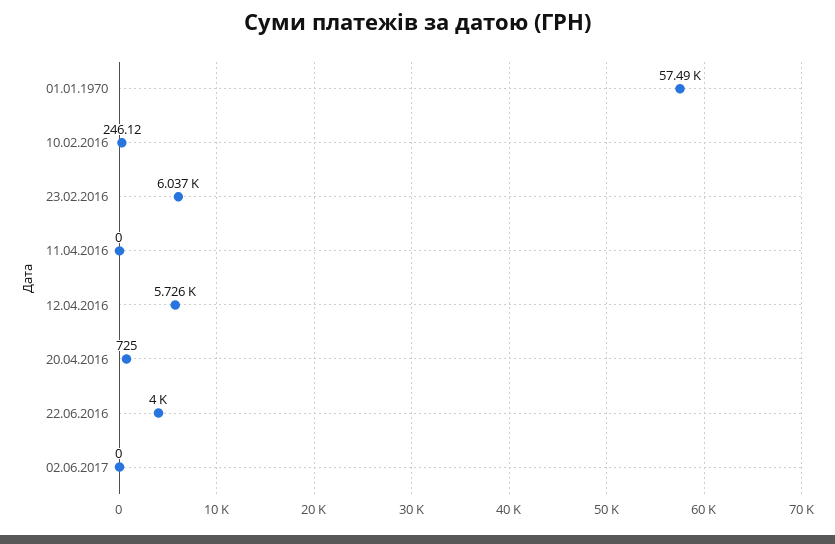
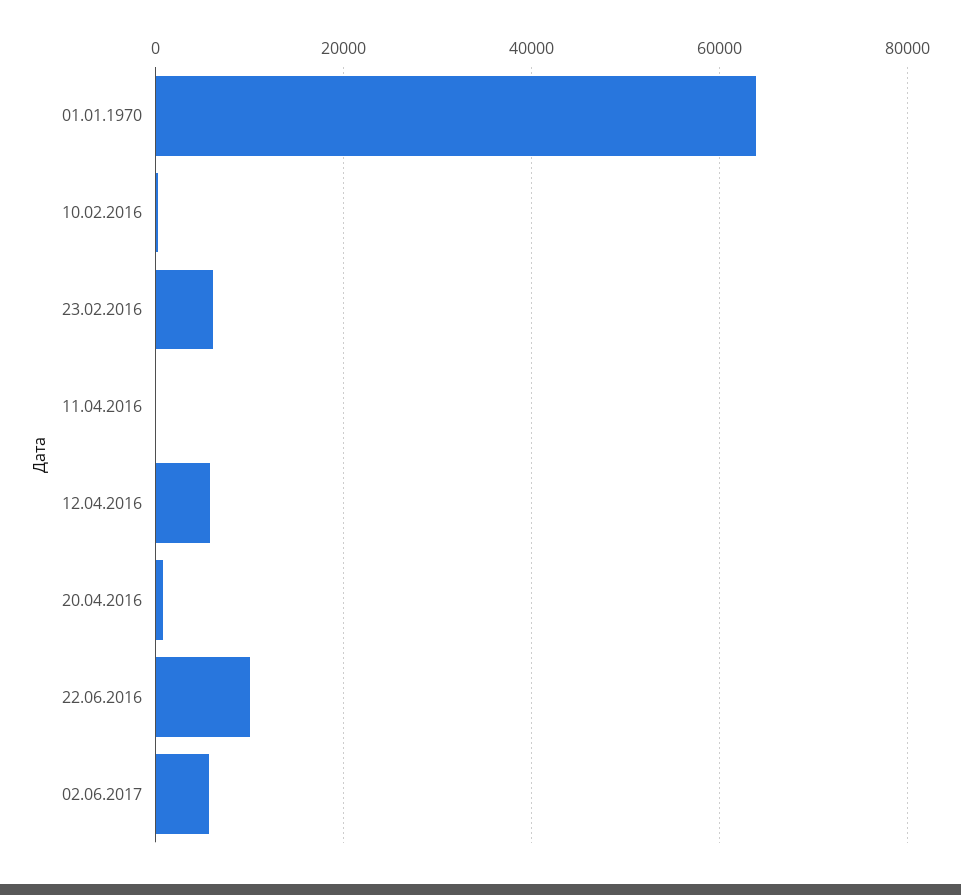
01.01.1970: 57490 -> 64000
22.06.2016: 4000 -> 10000
02.06.2017: 0 -> 6000

